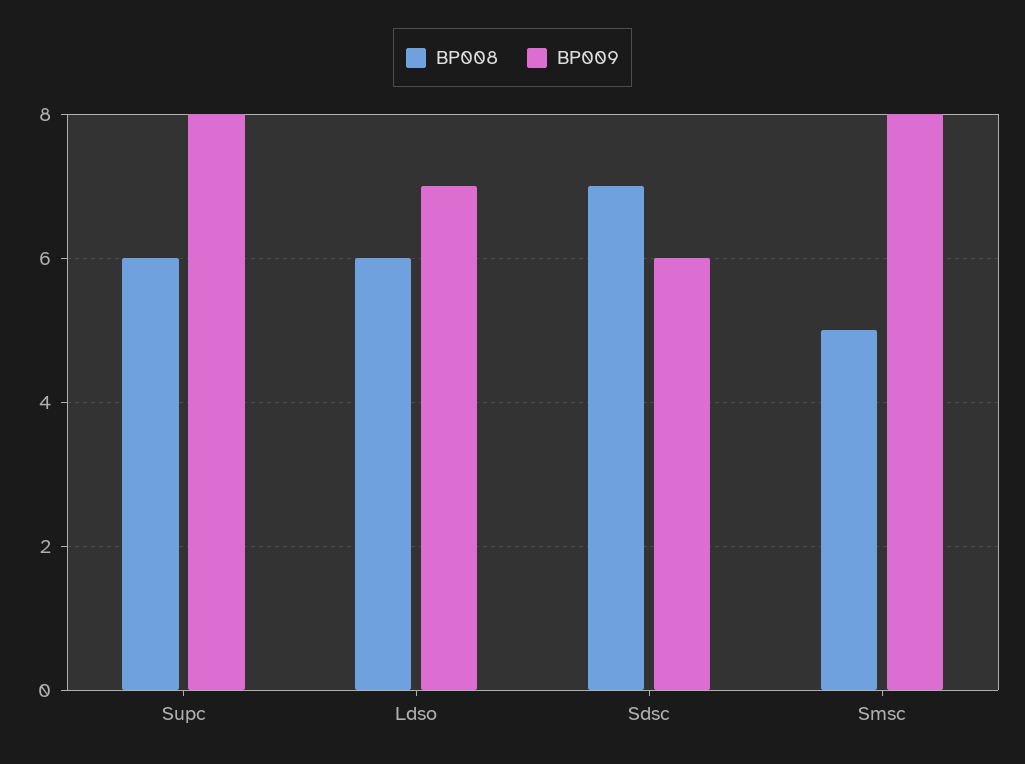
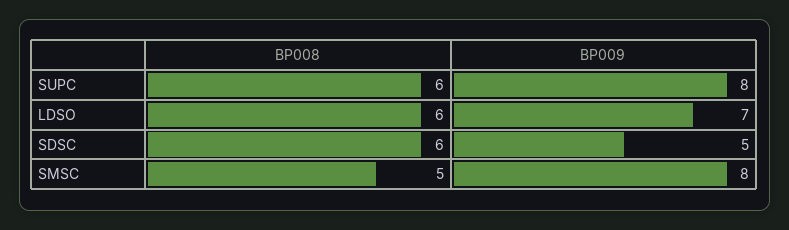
BP008, Sdsc: 7 -> 6
BP009, Sdsc: 6 -> 5

